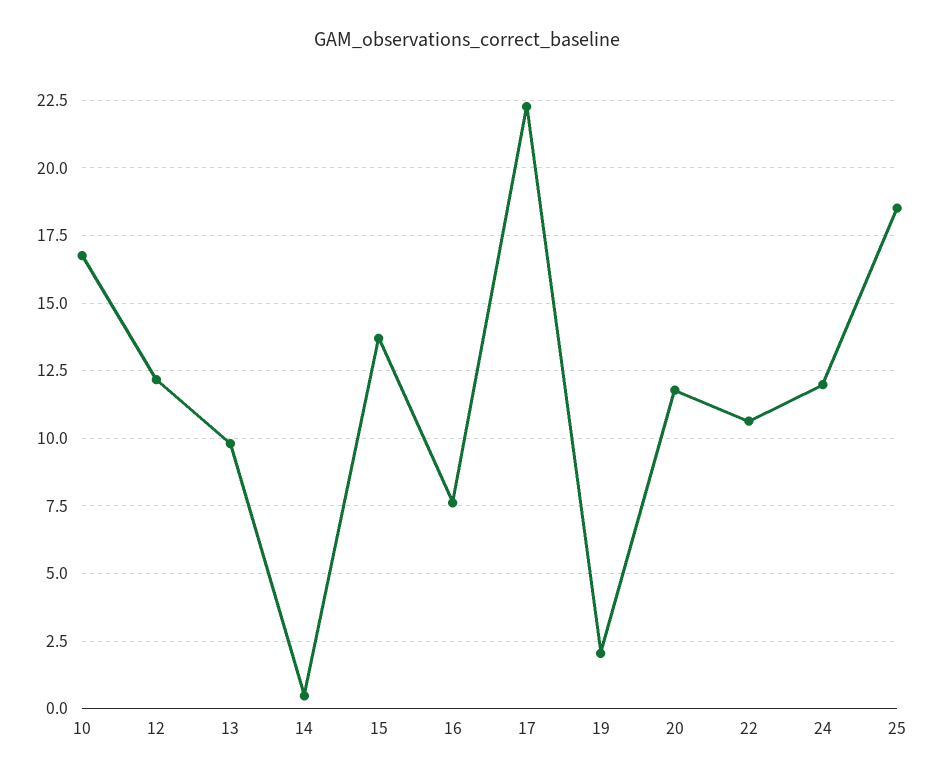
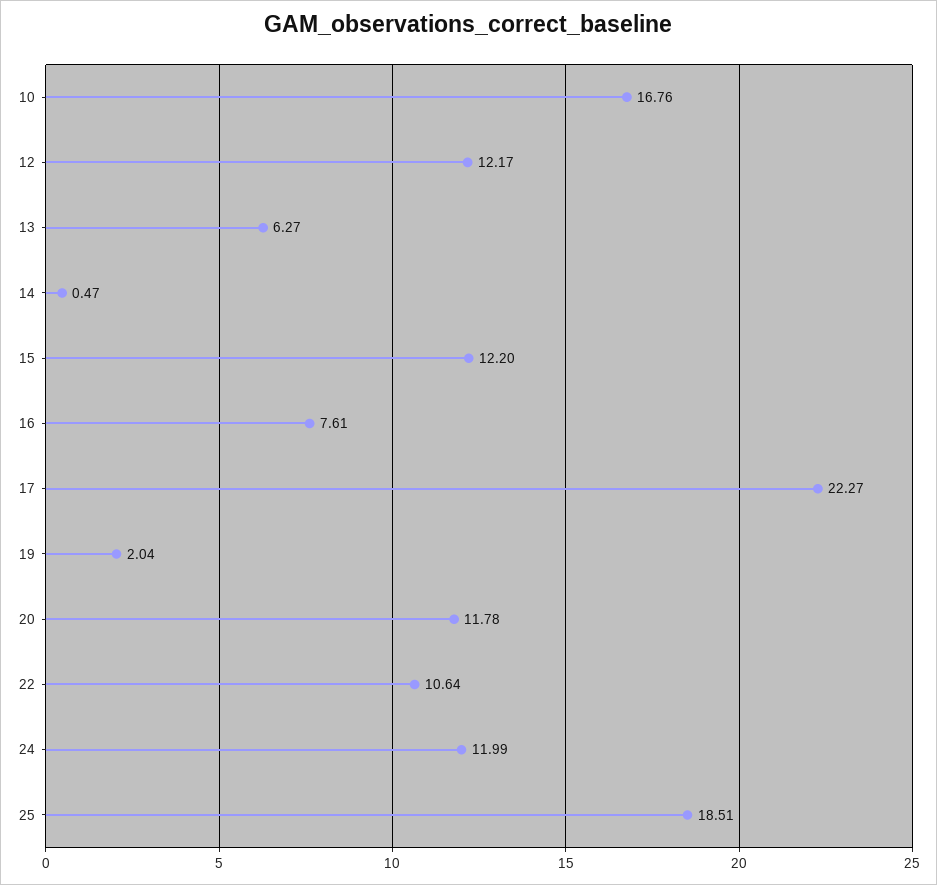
13: 9.75 -> 6.27
15: 13.75 -> 12.2

